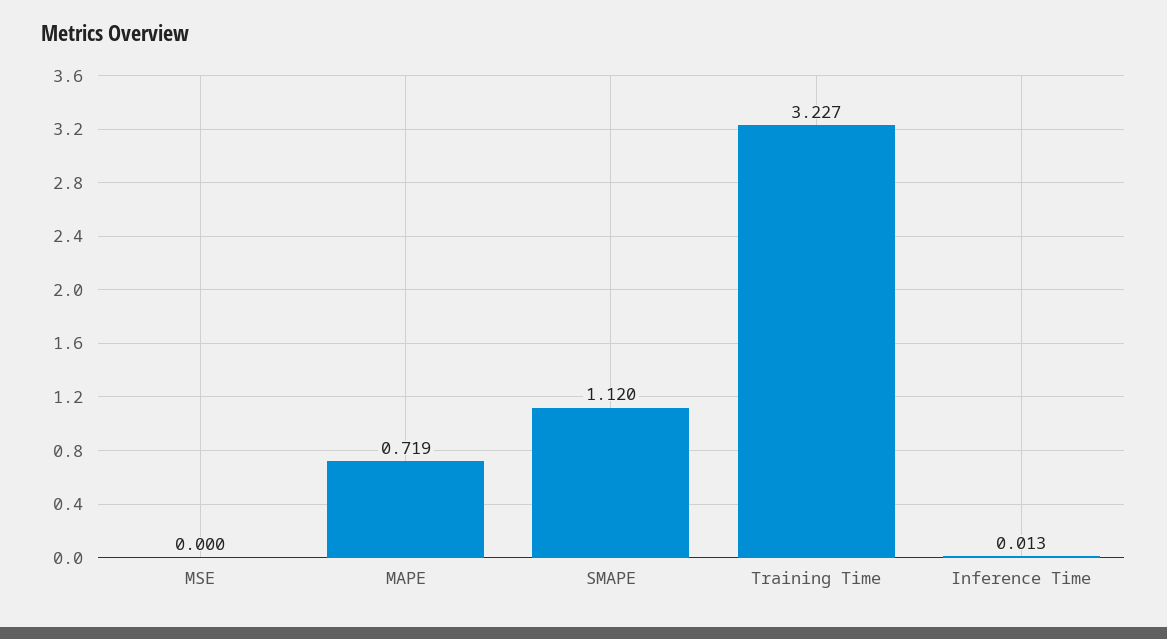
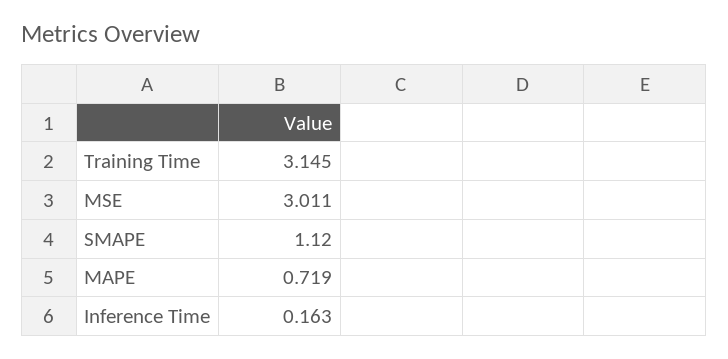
MSE: 0 -> 3.011
Training Time: 3.227 -> 3.145
Inference Time: 0.013 -> 0.163

